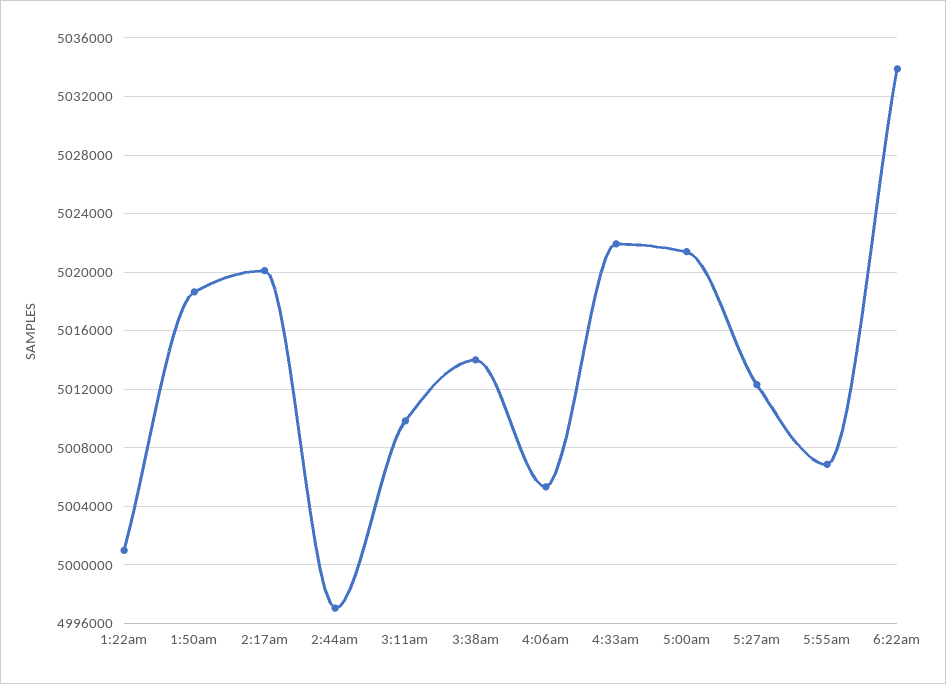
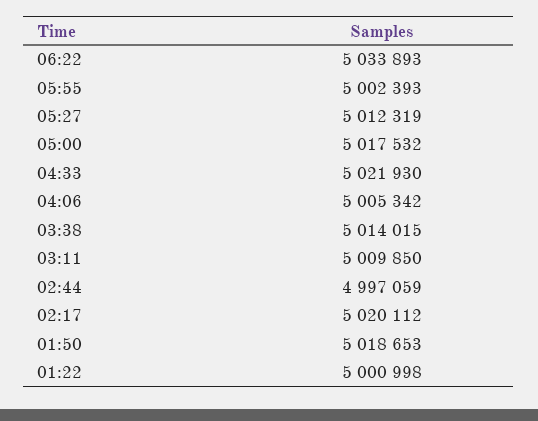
5:00am: 5021500 -> 5017532
5:55am: 5007000 -> 5002393

